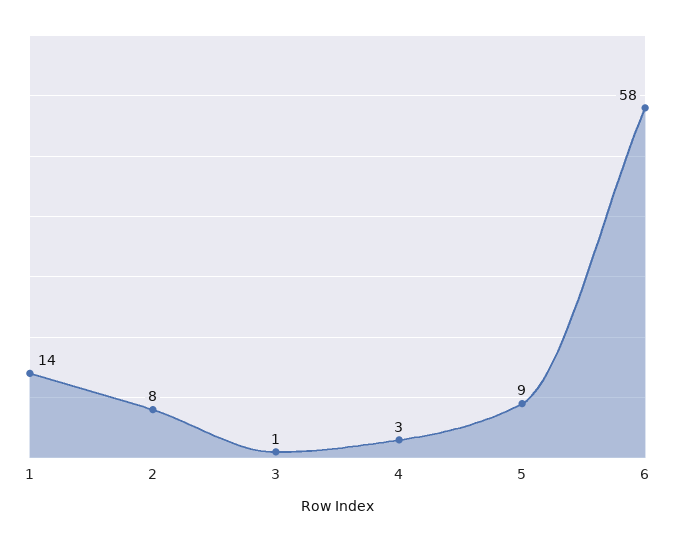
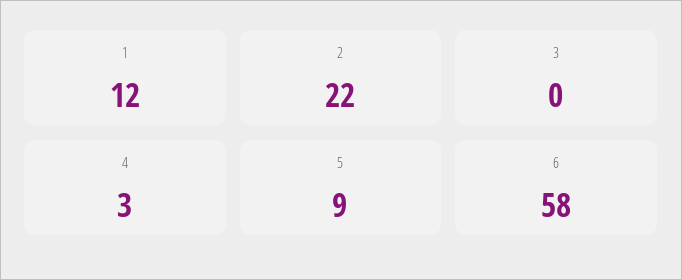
1: 14 -> 12
2: 8 -> 22
3: 1 -> 0

